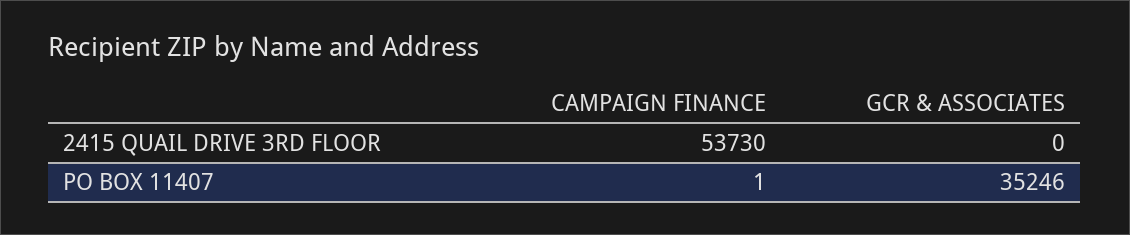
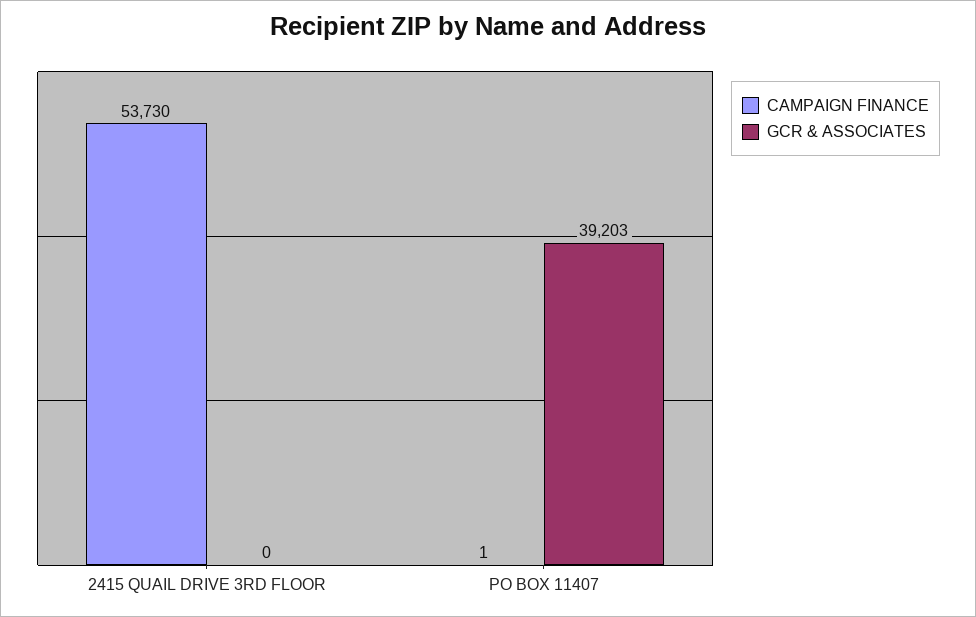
GCR & ASSOCIATES, PO BOX 11407: 35246 -> 39203

